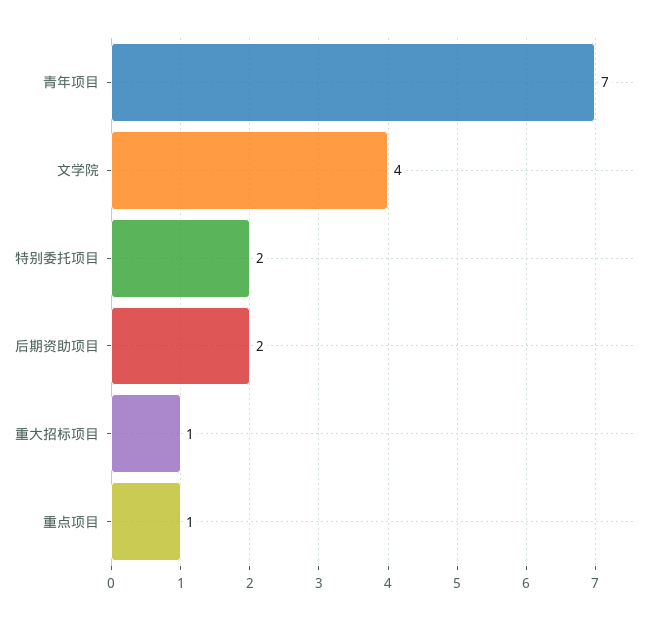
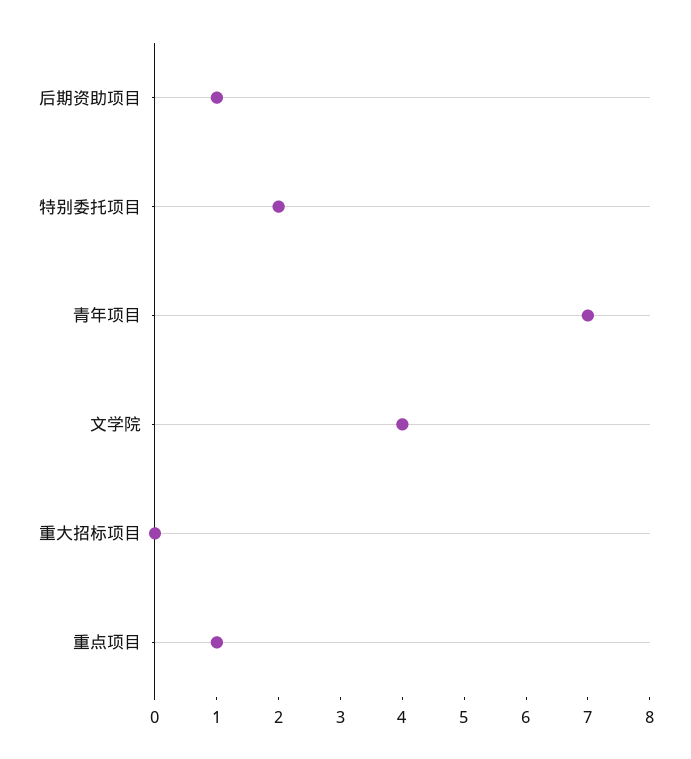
后期资助项目: 2 -> 1
重大招标项目: 1 -> 0

